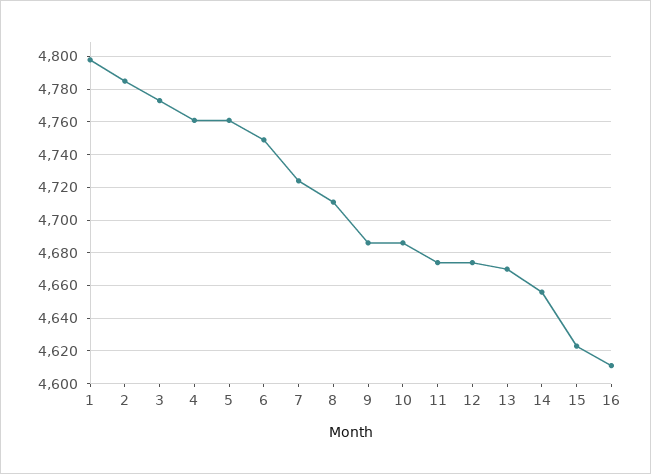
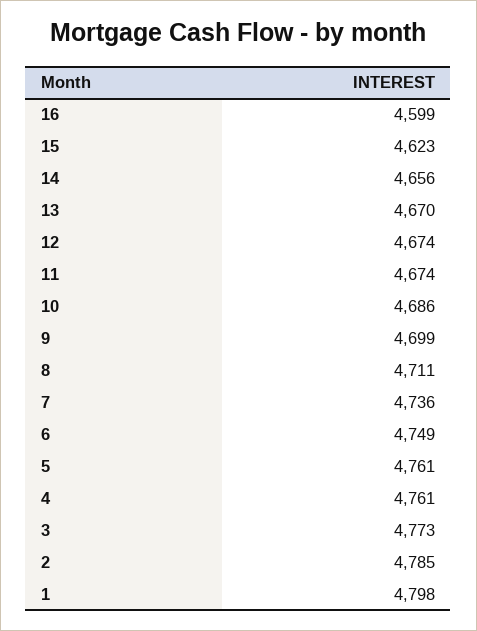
7: 4725 -> 4736
9: 4685 -> 4699
16: 4610 -> 4599

